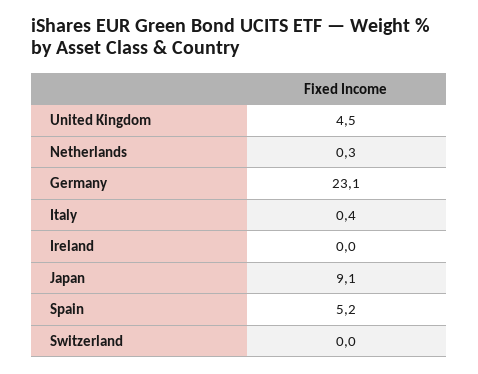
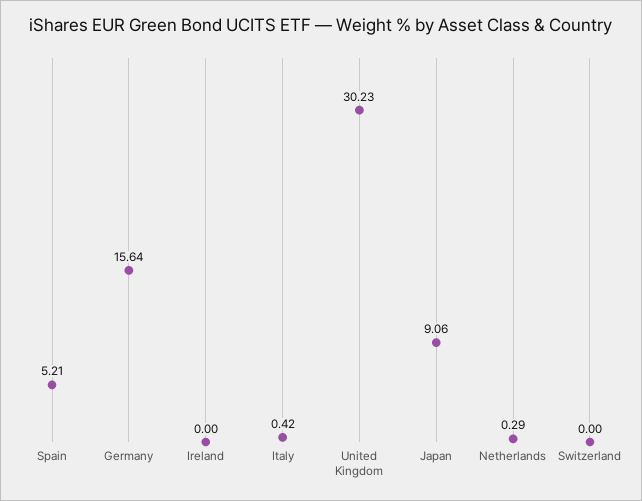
United Kingdom: 4.5 -> 30.23
Germany: 23.1 -> 15.64

